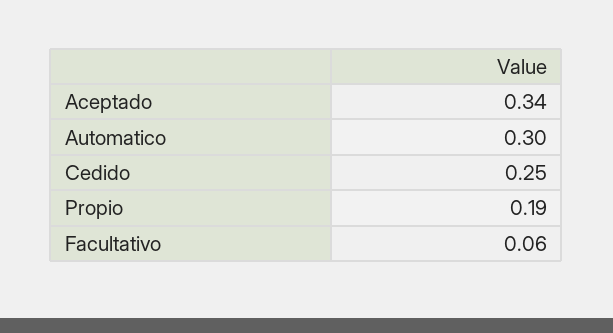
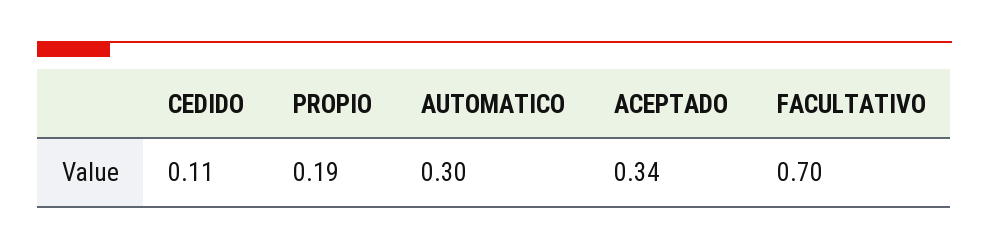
Cedido: 0.25 -> 0.11
Facultativo: 0.06 -> 0.7

